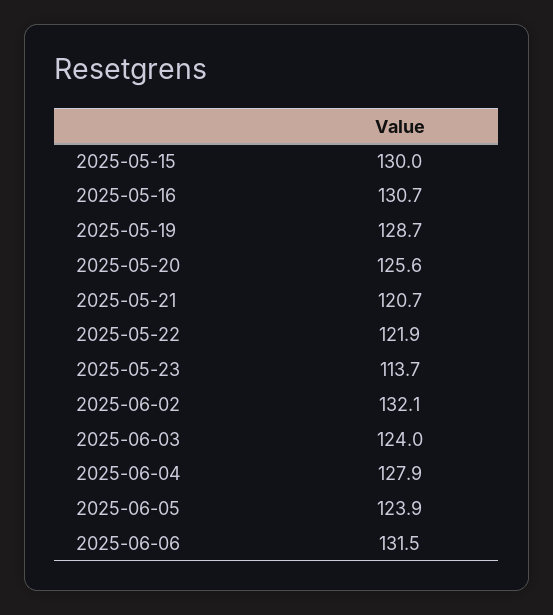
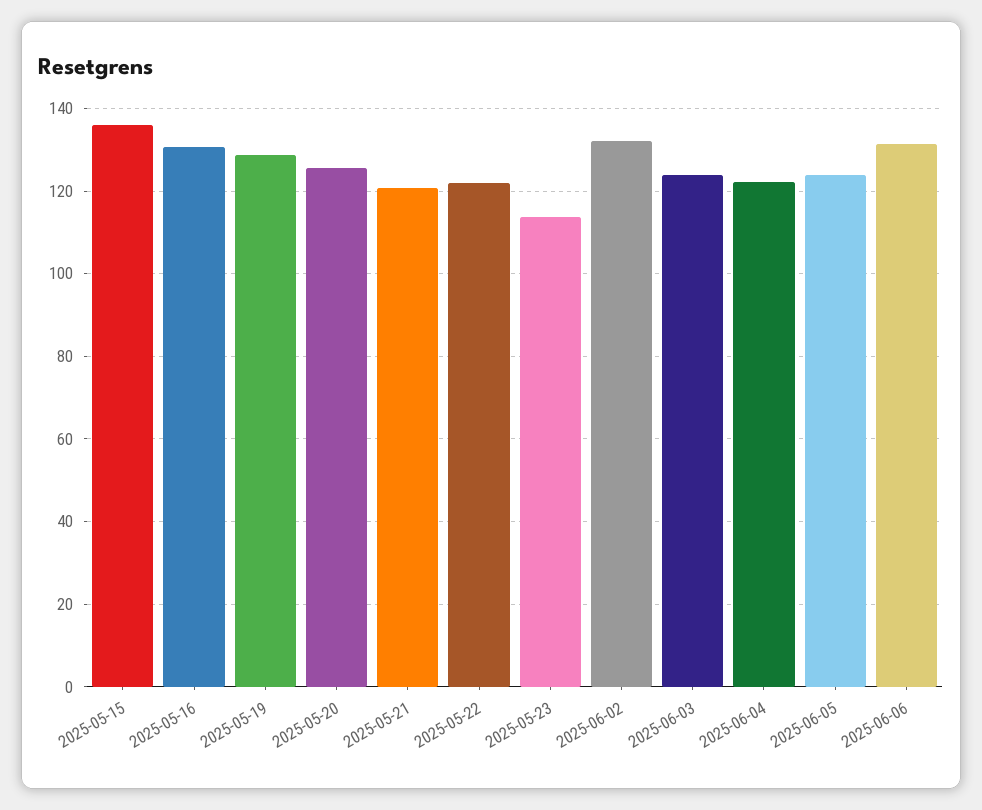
2025-05-15: 130 -> 136
2025-06-04: 127.9 -> 122

